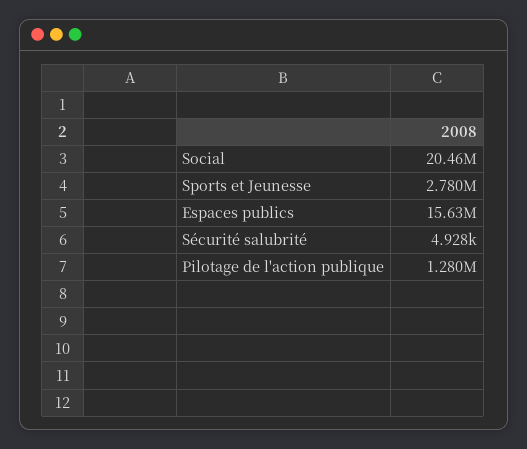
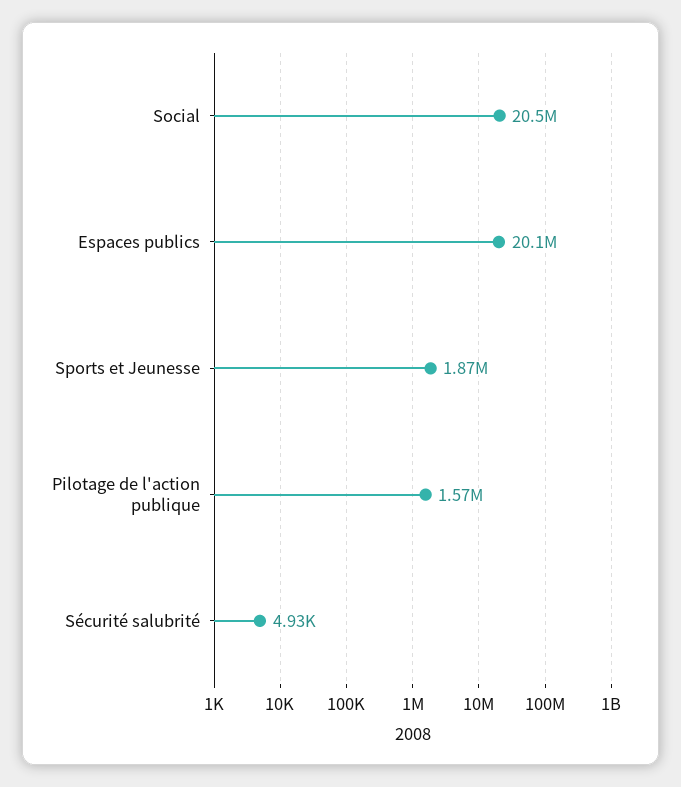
Sports et Jeunesse: 2780000 -> 1870000
Espaces publics: 15630000 -> 20100000
Pilotage de l'action publique: 1280000 -> 1570000

